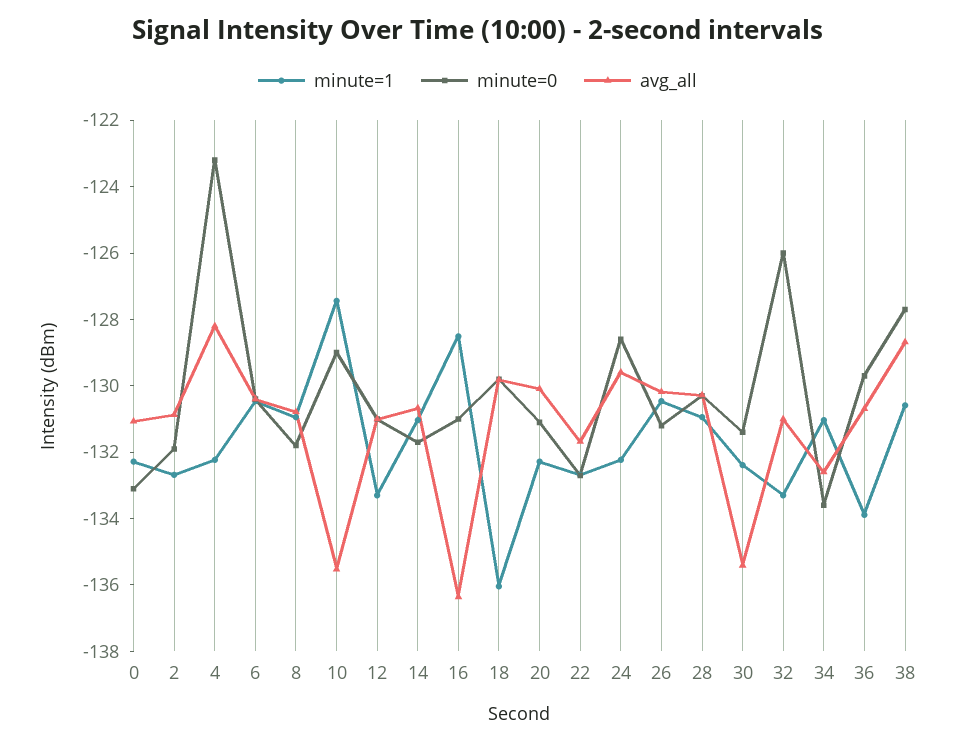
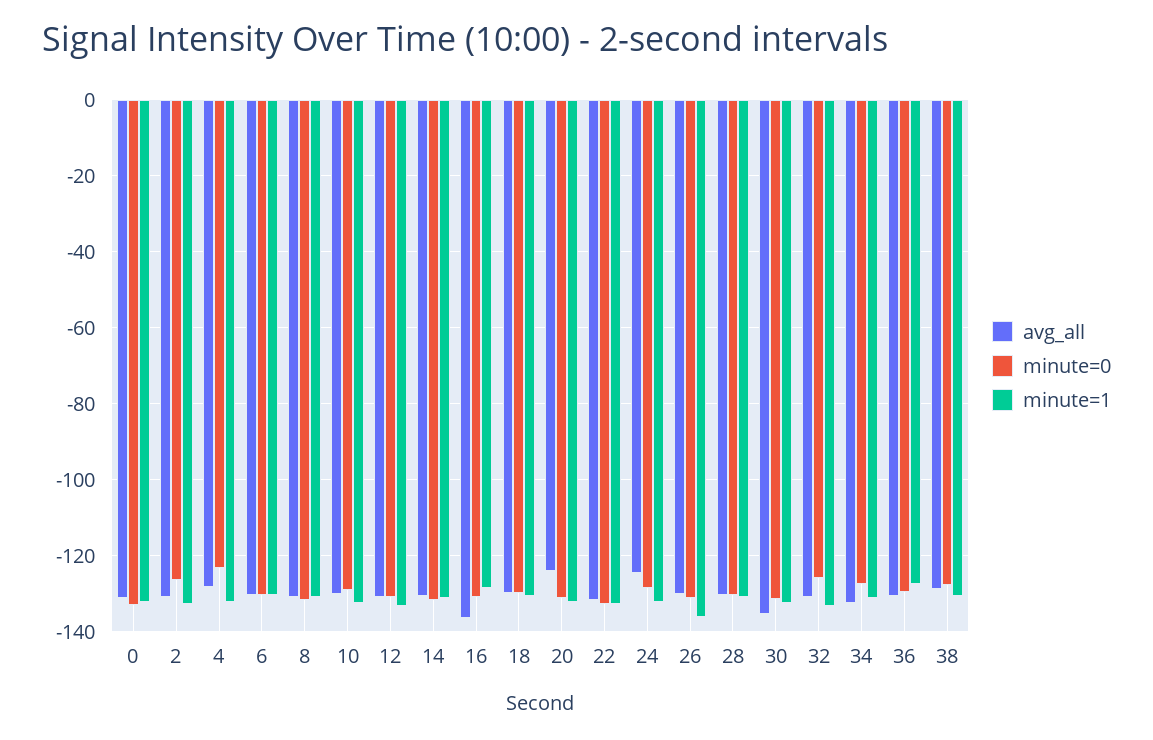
minute=0, 2: -132 -> -126
minute=1, 10: -127.5 -> -132
avg_all, 10: -135.5 -> -130
minute=1, 18: -136 -> -130
avg_all, 20: -130 -> -124
avg_all, 24: -129.5 -> -124
minute=1, 26: -130.5 -> -136
minute=0, 34: -133.5 -> -128
minute=1, 36: -134 -> -128

